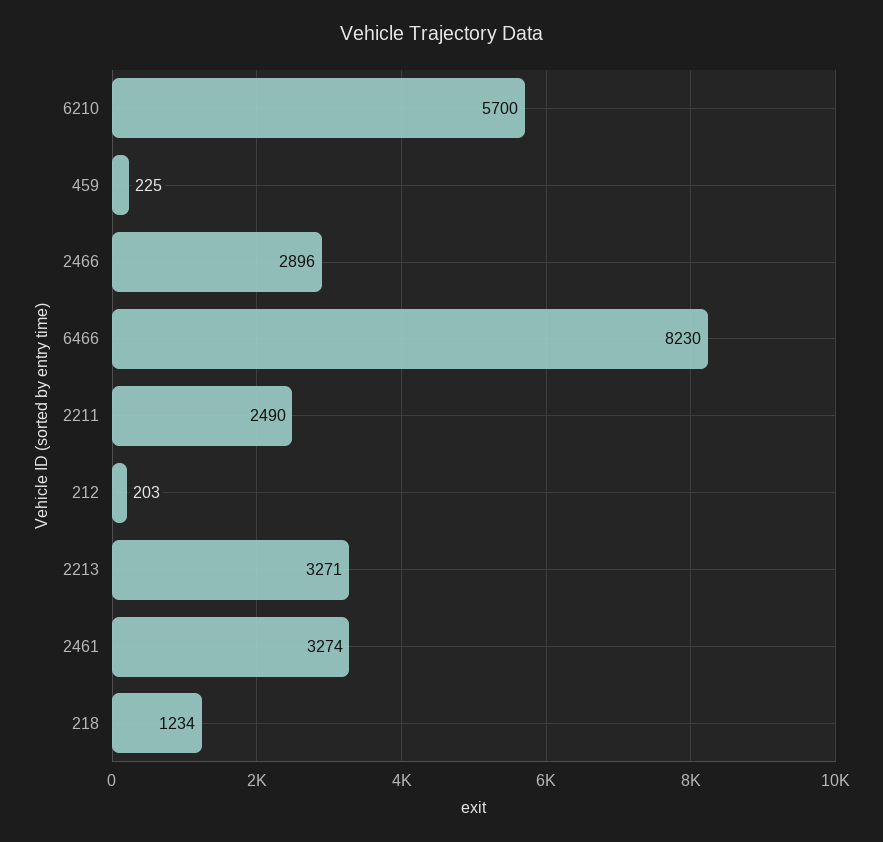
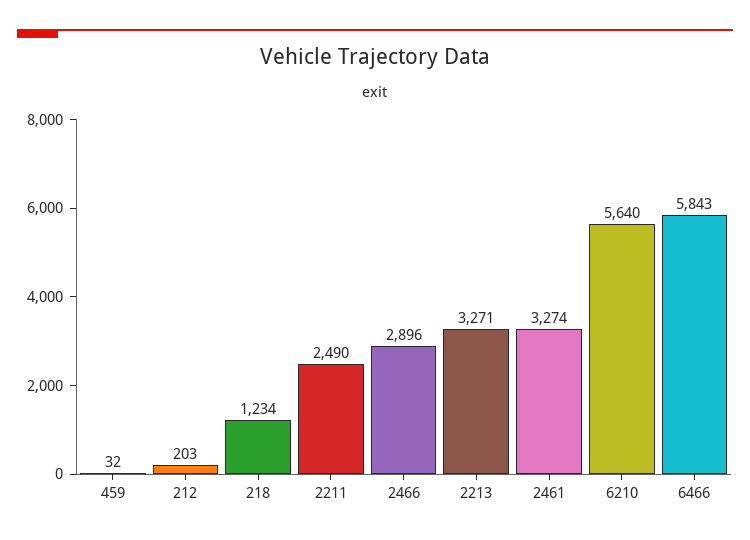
6210: 5700 -> 5640
459: 225 -> 32
6466: 8230 -> 5843

